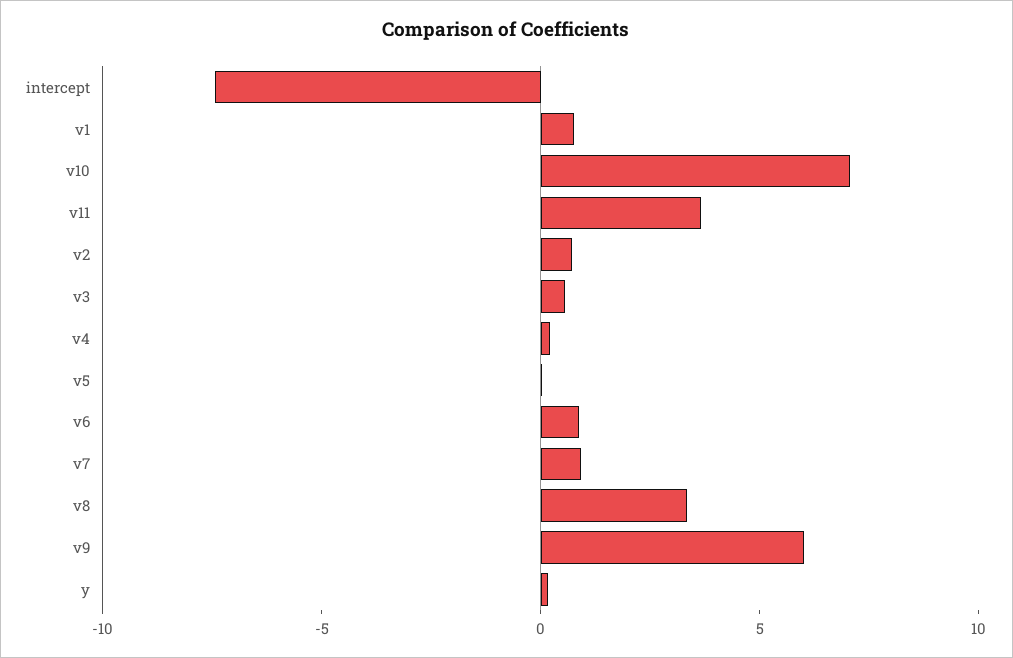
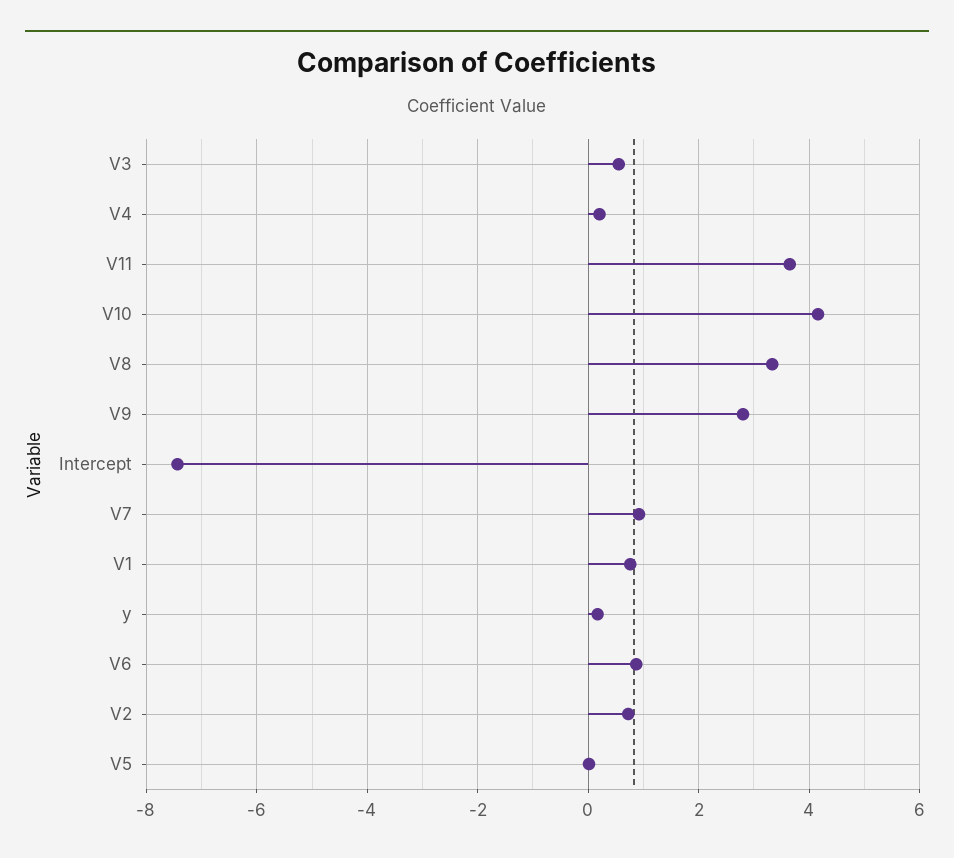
v10: 7 -> 4.2
v9: 6 -> 2.8

